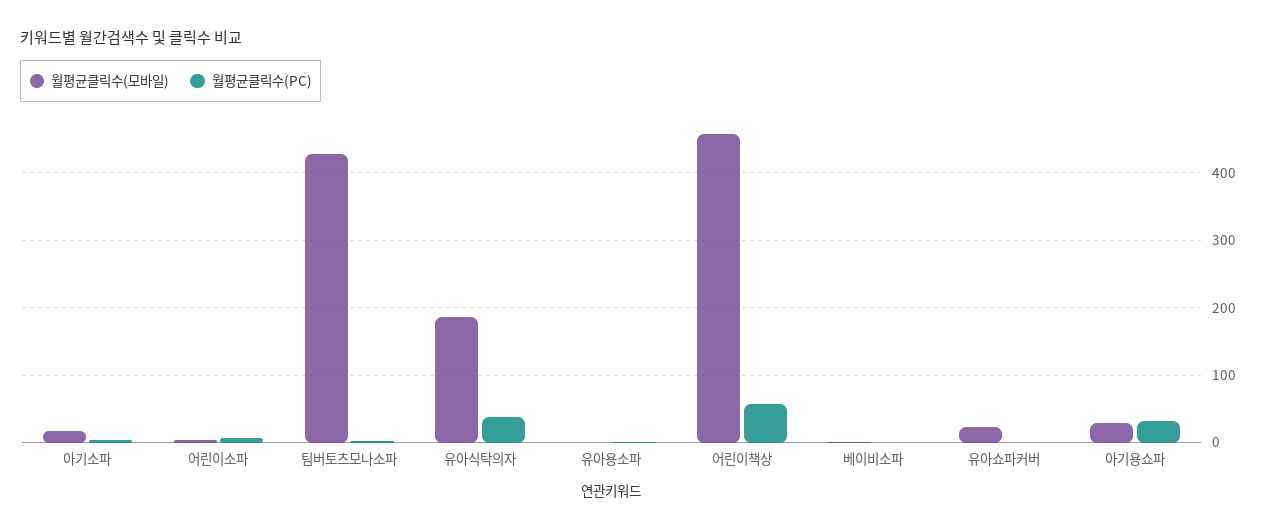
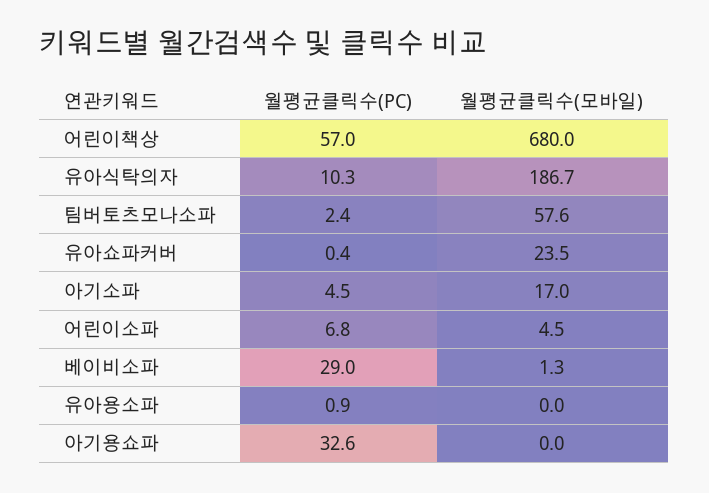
월평균클릭수(모바일), 팀버토츠모나소파: 430 -> 57.6
월평균클릭수(PC), 유아식탁의자: 40 -> 10.3
월평균클릭수(모바일), 어린이책상: 460 -> 680
월평균클릭수(PC), 베이비소파: 0 -> 29
월평균클릭수(모바일), 아기용쇼파: 30 -> 0

